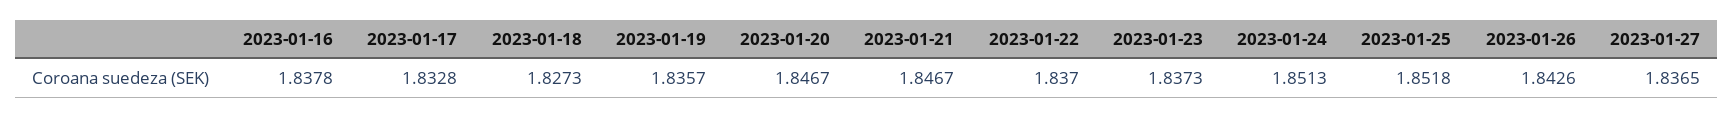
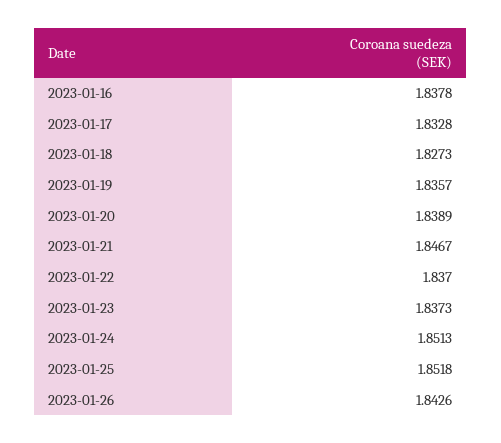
2023-01-20: 1.8467 -> 1.8389
2023-01-27: 1.8365 -> none

